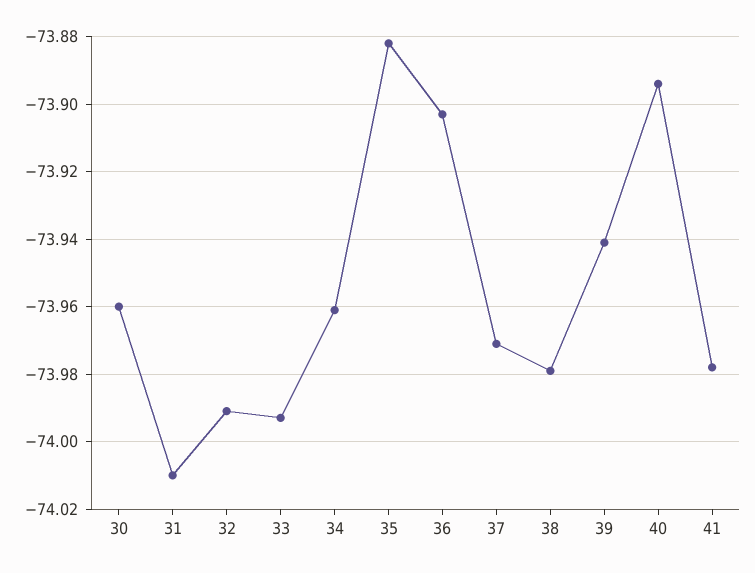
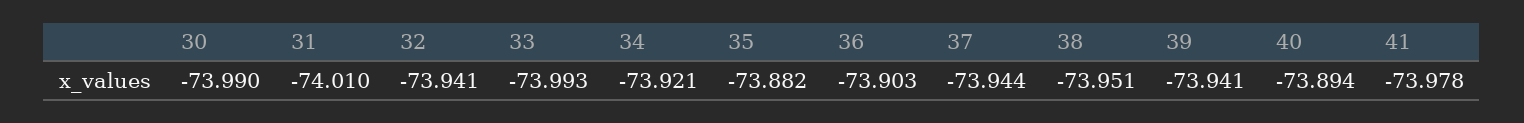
30: -73.96 -> -73.99
32: -73.99 -> -73.941
34: -73.96 -> -73.921
37: -73.97 -> -73.944
38: -73.98 -> -73.951

